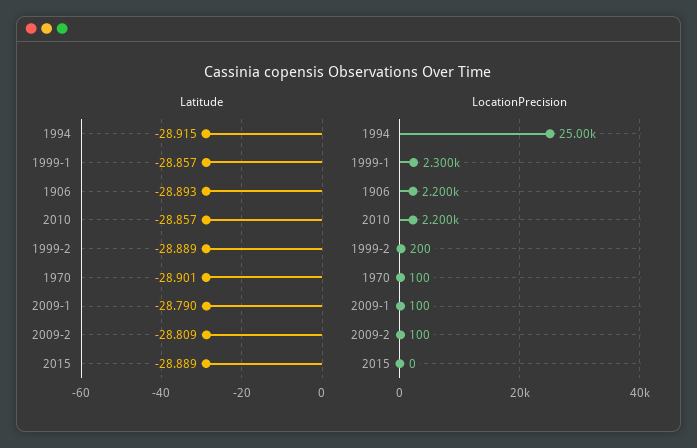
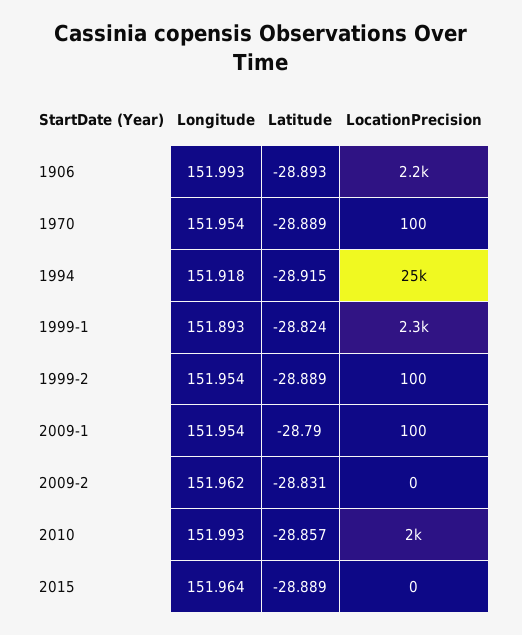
Latitude, 1999-1: -28.857 -> -28.824
Latitude, 1970: -28.901 -> -28.889
Latitude, 2009-2: -28.809 -> -28.831
LocationPrecision, 2010: 2200 -> 2000
LocationPrecision, 1999-2: 200 -> 100
LocationPrecision, 2009-2: 100 -> 0
Longitude, 1906: none -> 151.993
Longitude, 1970: none -> 151.954
Longitude, 1994: none -> 151.918
Longitude, 1999-1: none -> 151.893
Longitude, 1999-2: none -> 151.954
Longitude, 2009-1: none -> 151.954
Longitude, 2009-2: none -> 151.962
Longitude, 2010: none -> 151.993
Longitude, 2015: none -> 151.964

